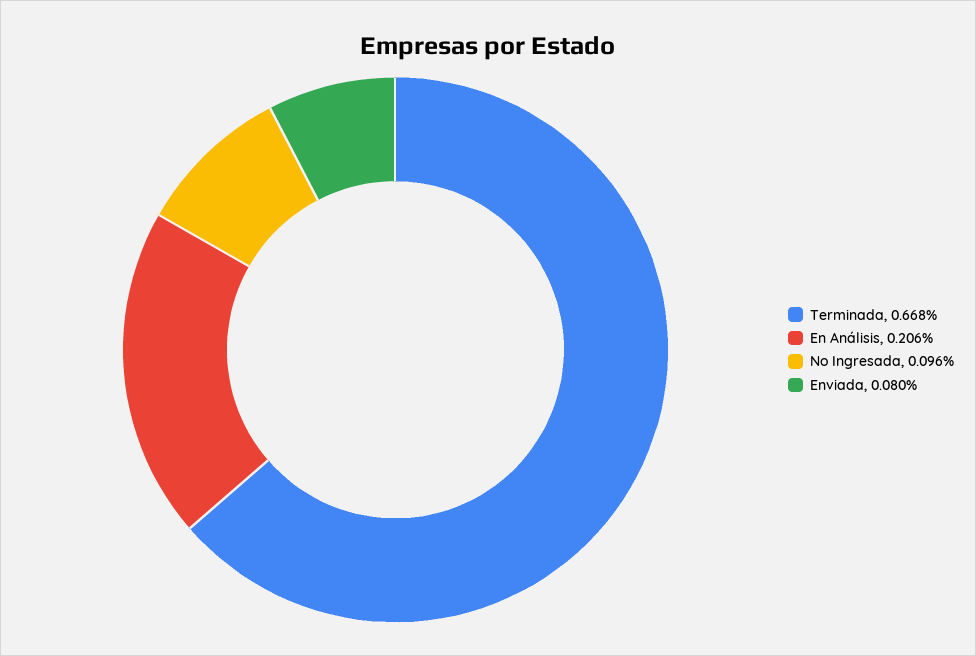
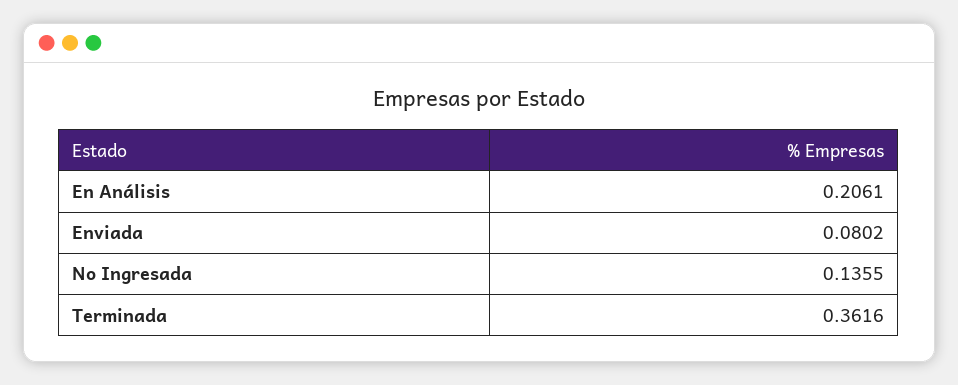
Terminada: 0.668 -> 0.3616
No Ingresada: 0.096 -> 0.1355

